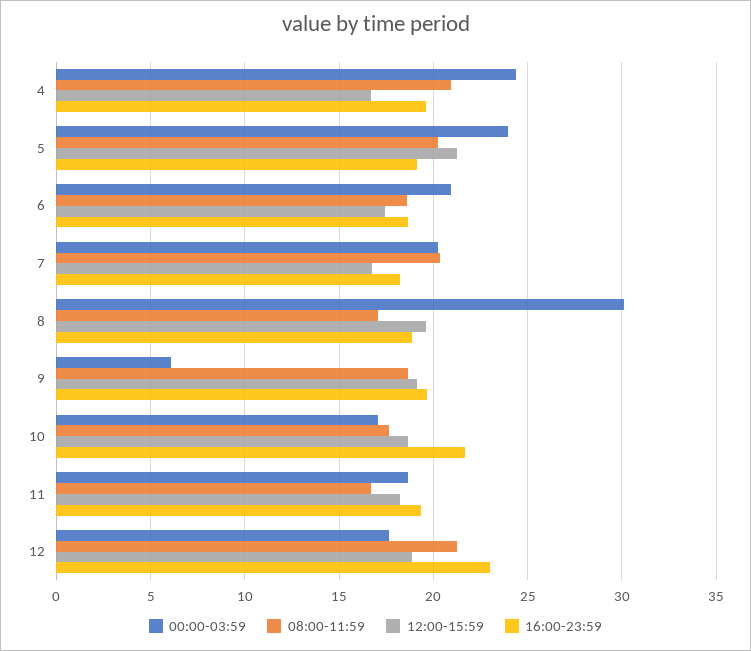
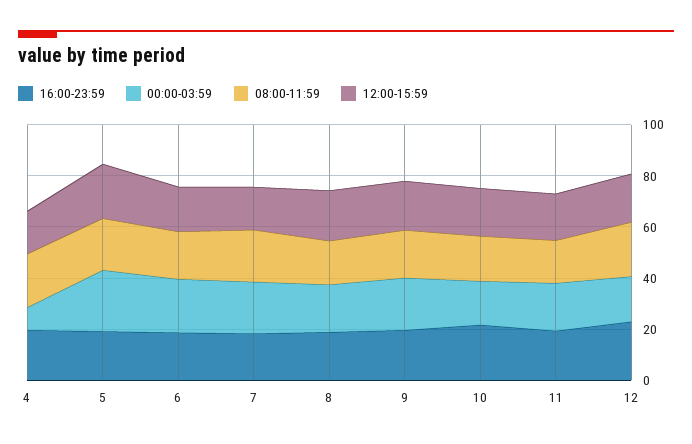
00:00-03:59, 4: 24.5 -> 10
00:00-03:59, 8: 30 -> 20
00:00-03:59, 9: 6 -> 20

